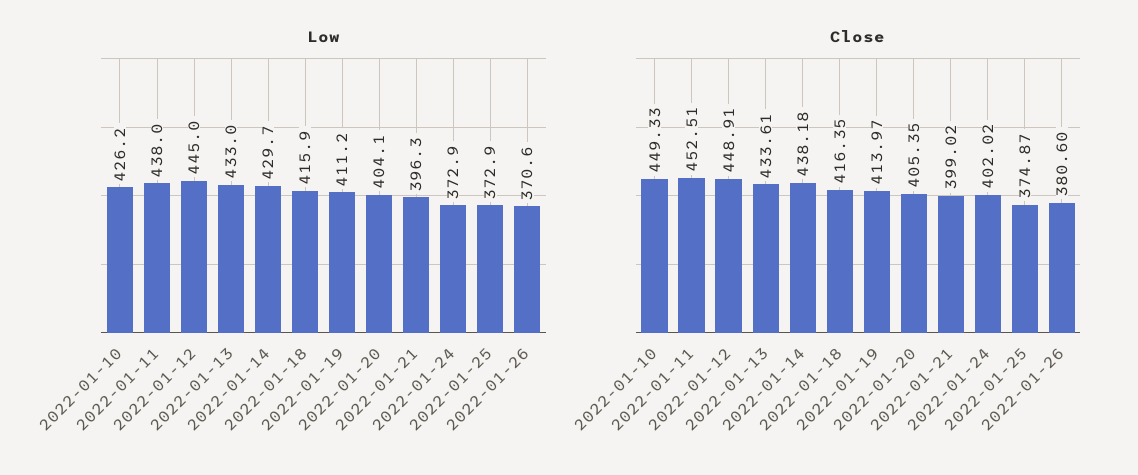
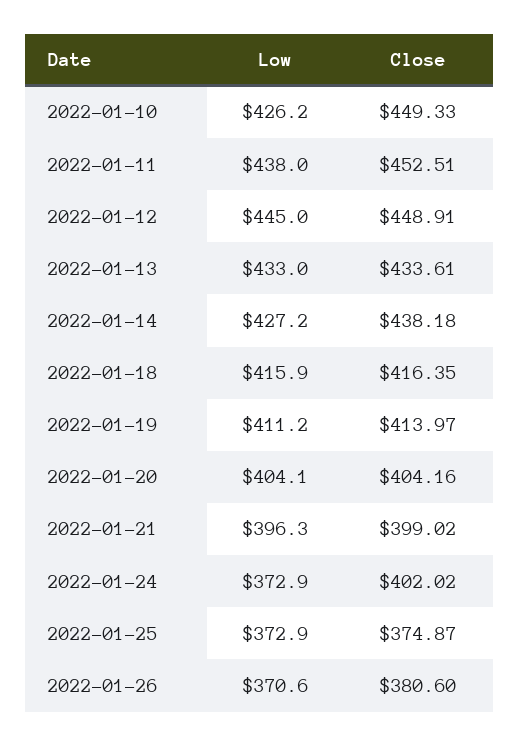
Low, 2022-01-14: 429.7 -> 427.2
Close, 2022-01-20: 405.35 -> 404.16

